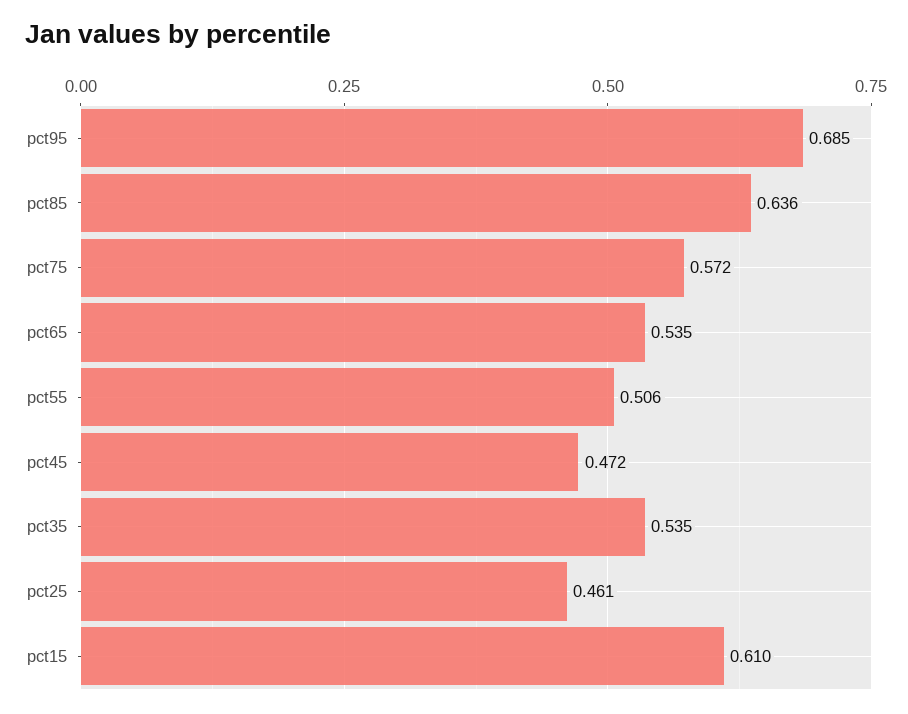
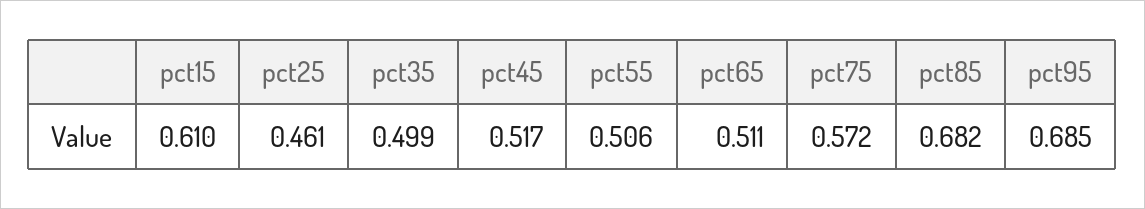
pct85: 0.636 -> 0.682
pct65: 0.535 -> 0.511
pct45: 0.472 -> 0.517
pct35: 0.535 -> 0.499

